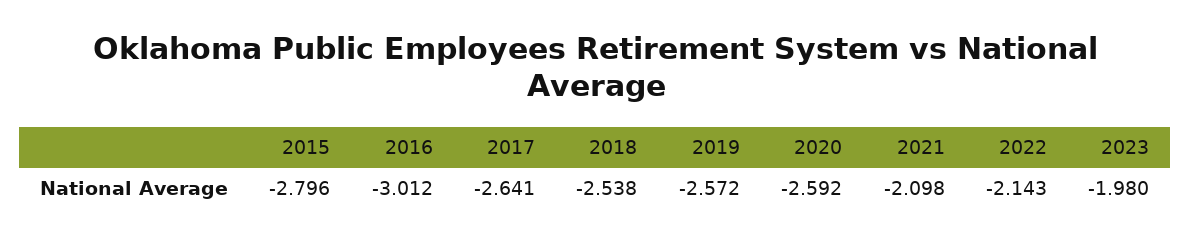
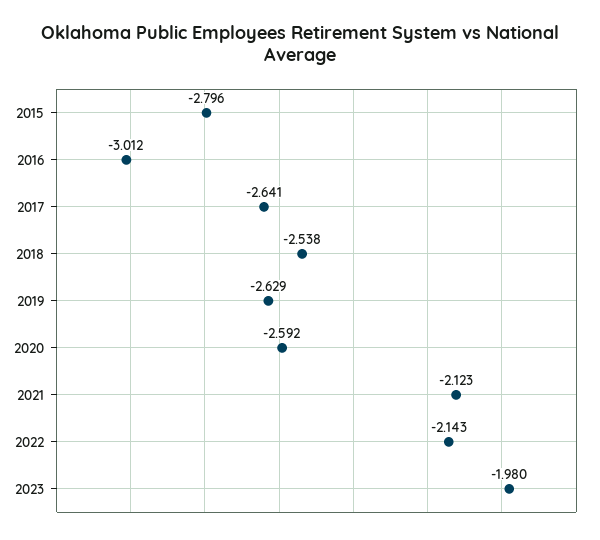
2019: -2.572 -> -2.629
2021: -2.098 -> -2.123

